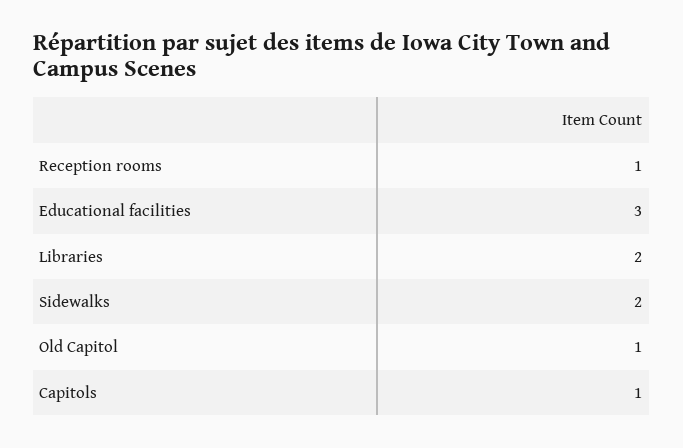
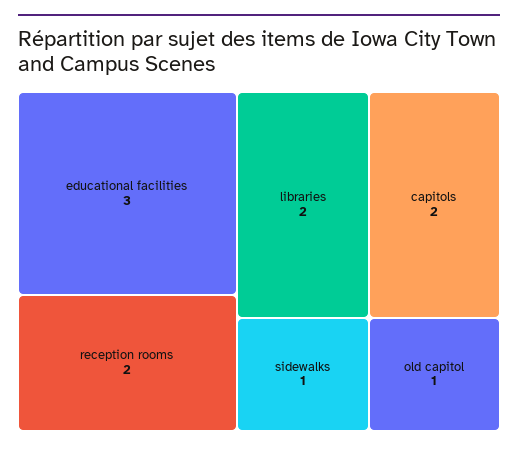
Reception rooms: 1 -> 2
Sidewalks: 2 -> 1
Capitols: 1 -> 2

